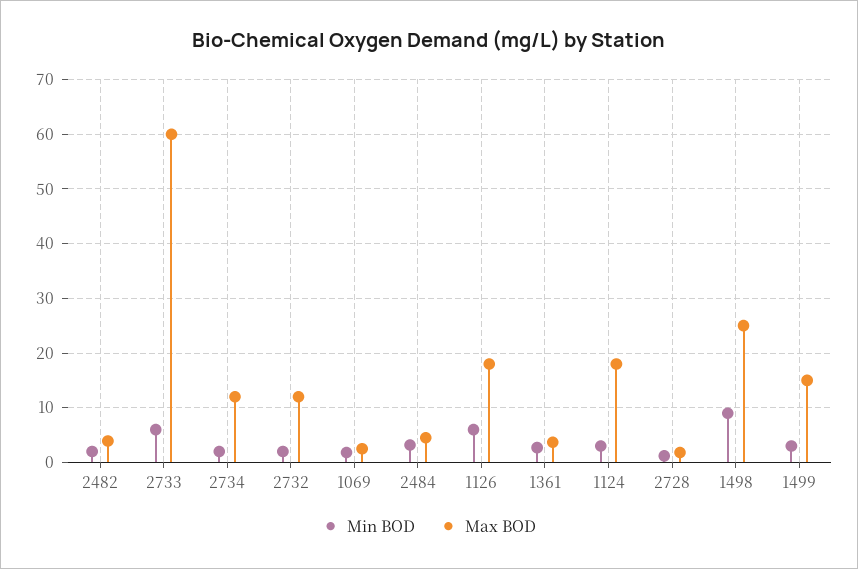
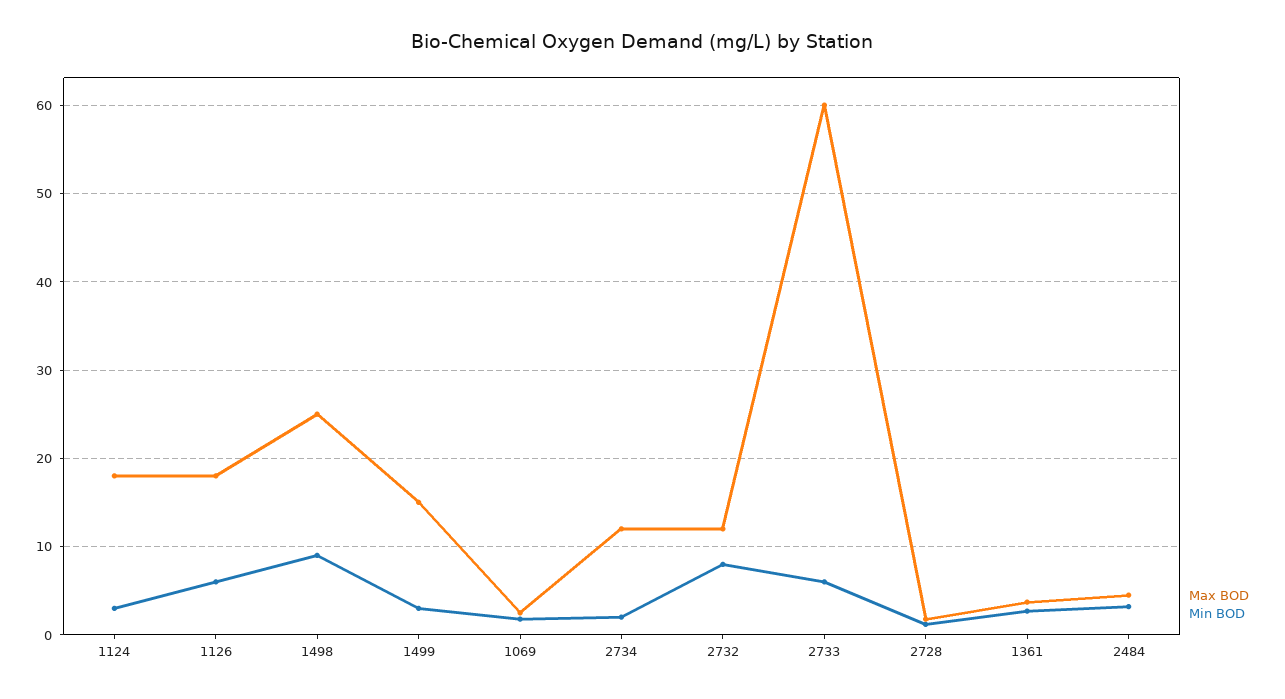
Min BOD, 2482: 2 -> none
Max BOD, 2482: 4 -> none
Min BOD, 2732: 2 -> 8

